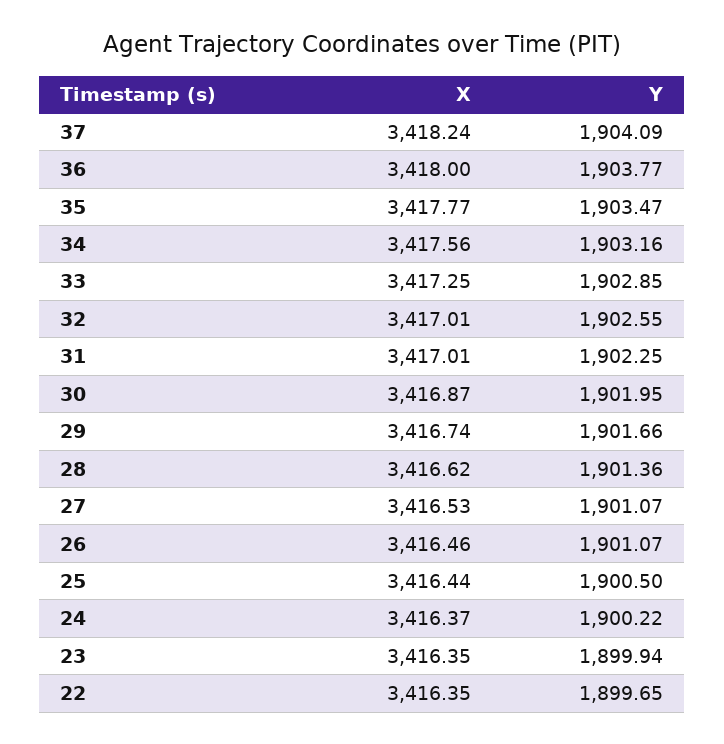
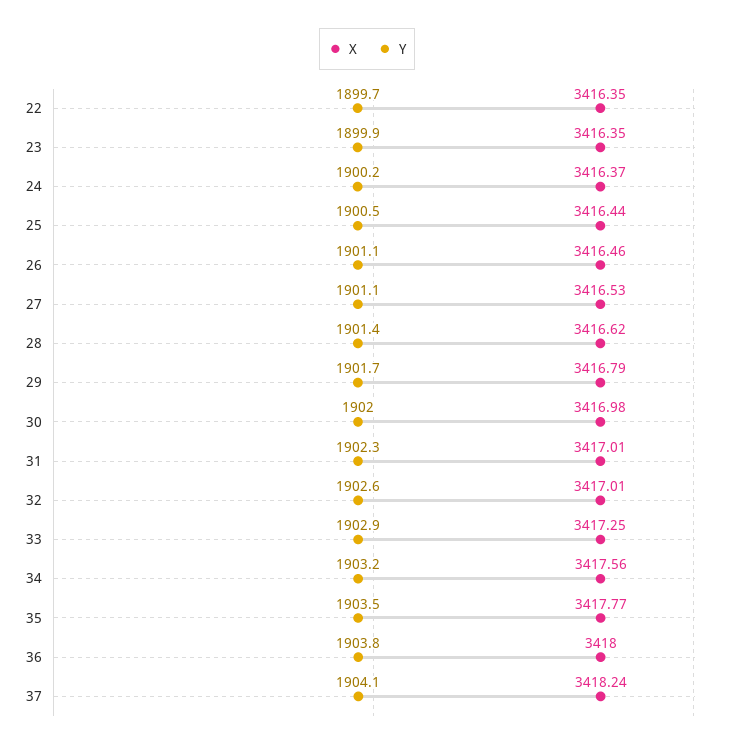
X, 30: 3416.87 -> 3416.98
X, 29: 3416.74 -> 3416.79

